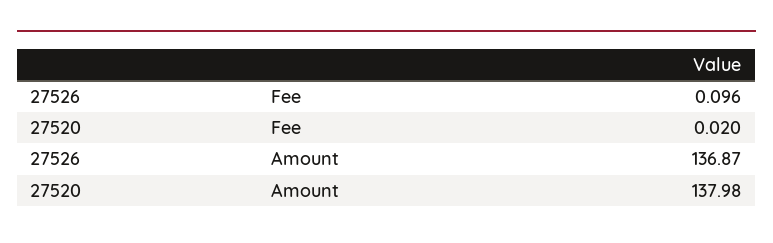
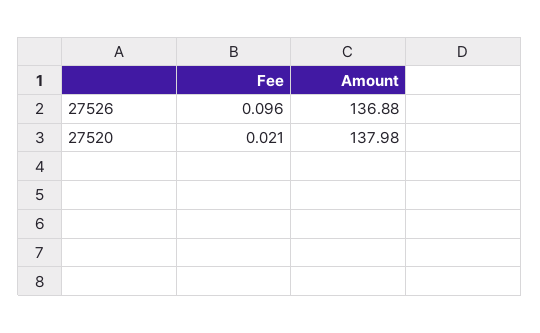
27520, Fee: 0.02 -> 0.021
27526, Amount: 136.87 -> 136.88

